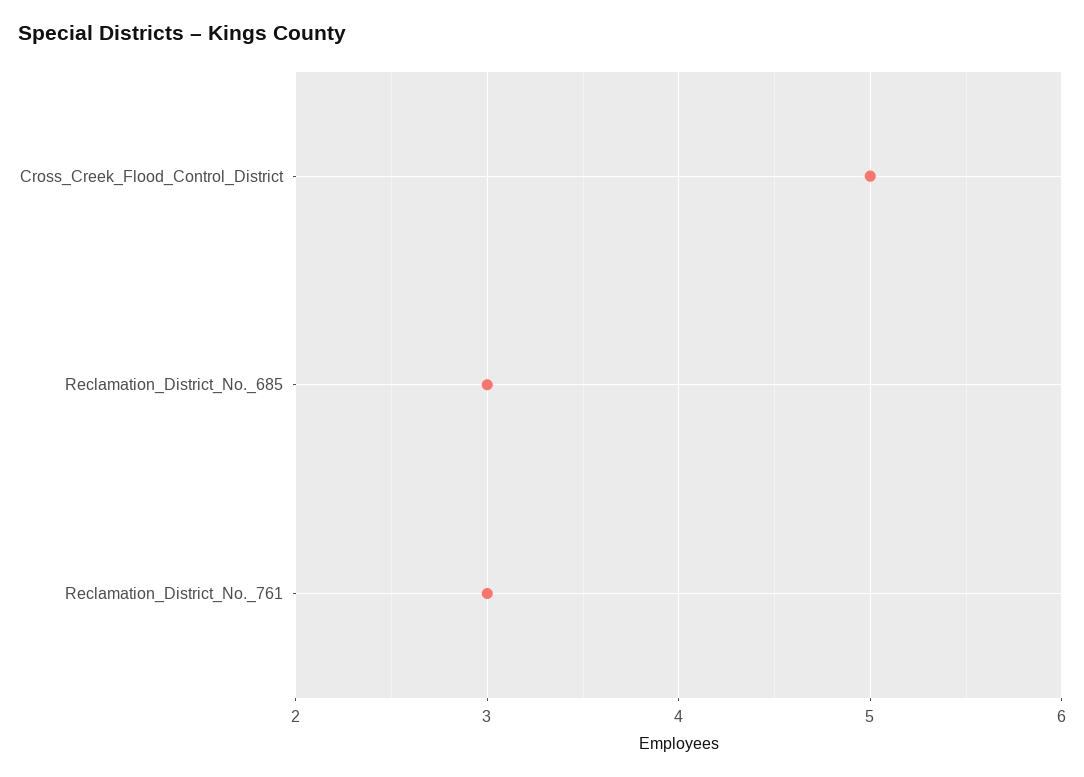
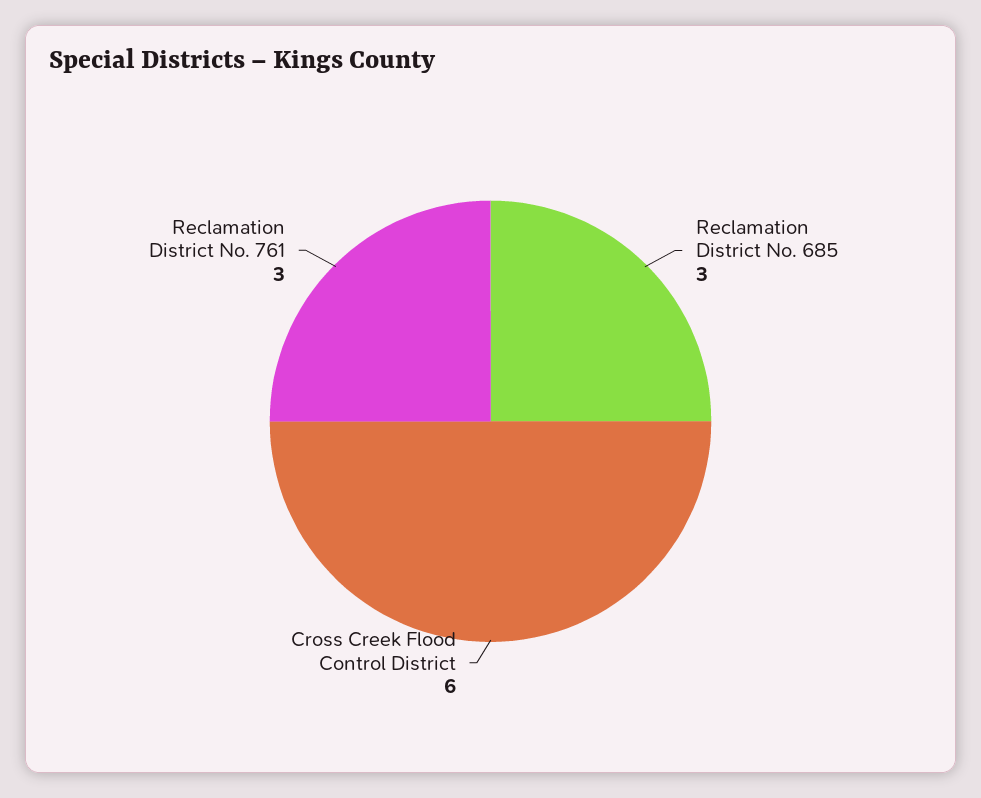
Cross_Creek_Flood_Control_District: 5 -> 6

